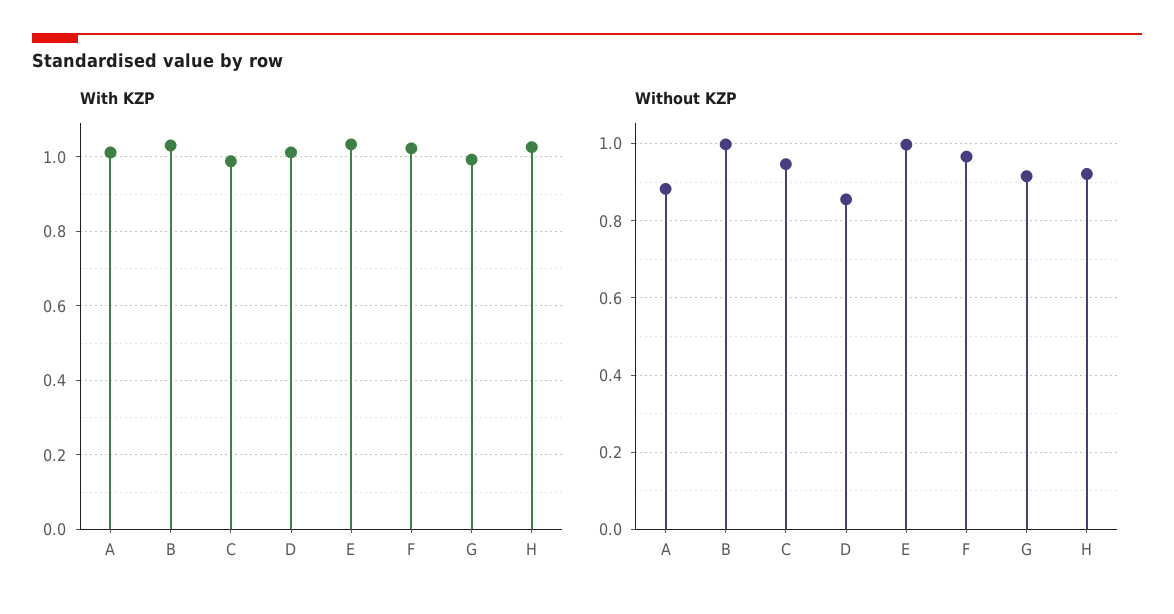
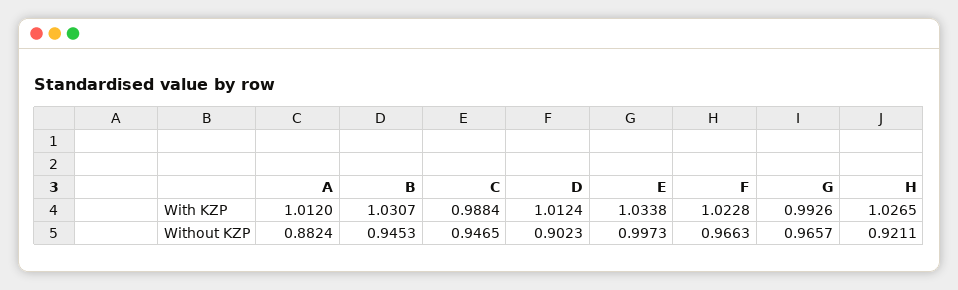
Without KZP, B: 1 -> 0.9453
Without KZP, D: 0.86 -> 0.9023
Without KZP, G: 0.92 -> 0.9657

